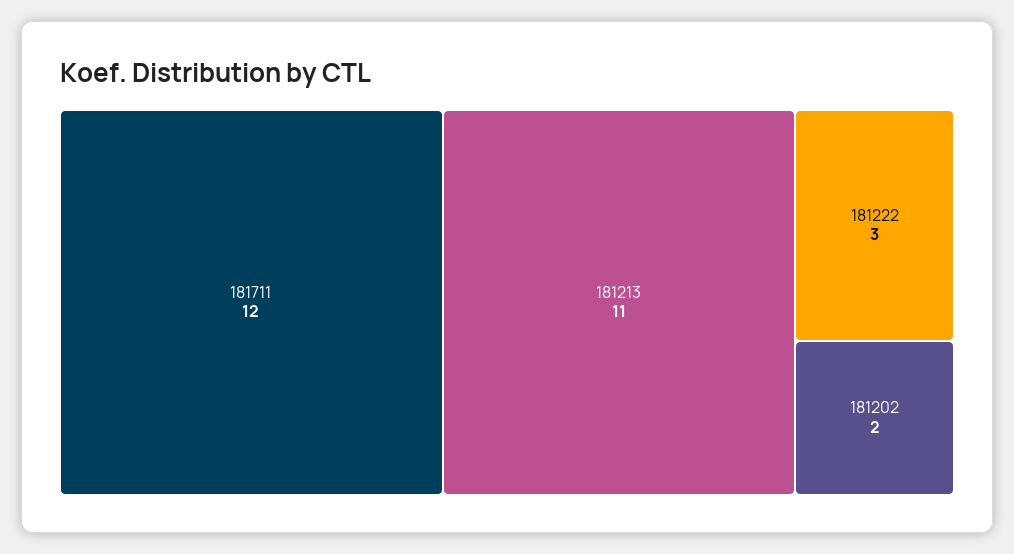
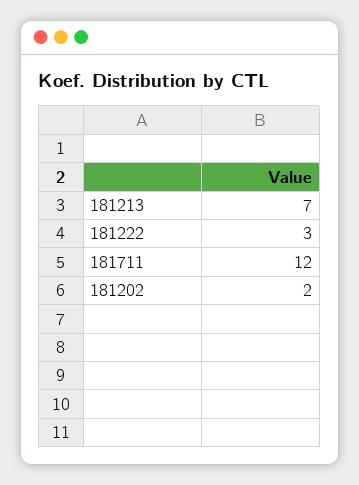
181213: 11 -> 7

